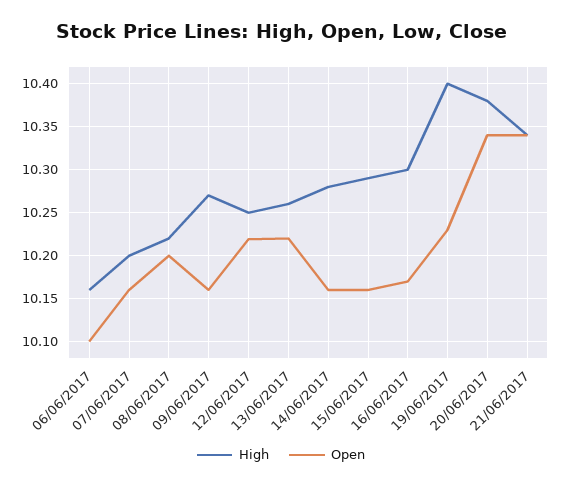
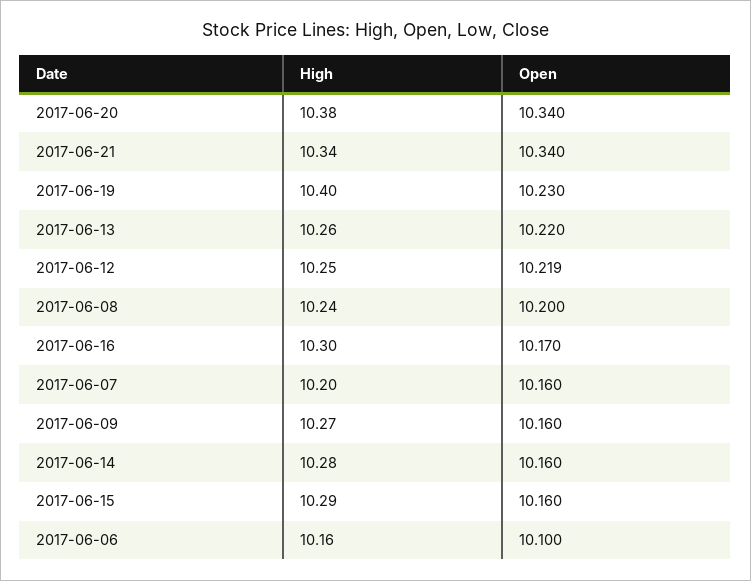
High, 08/06/2017: 10.22 -> 10.24

